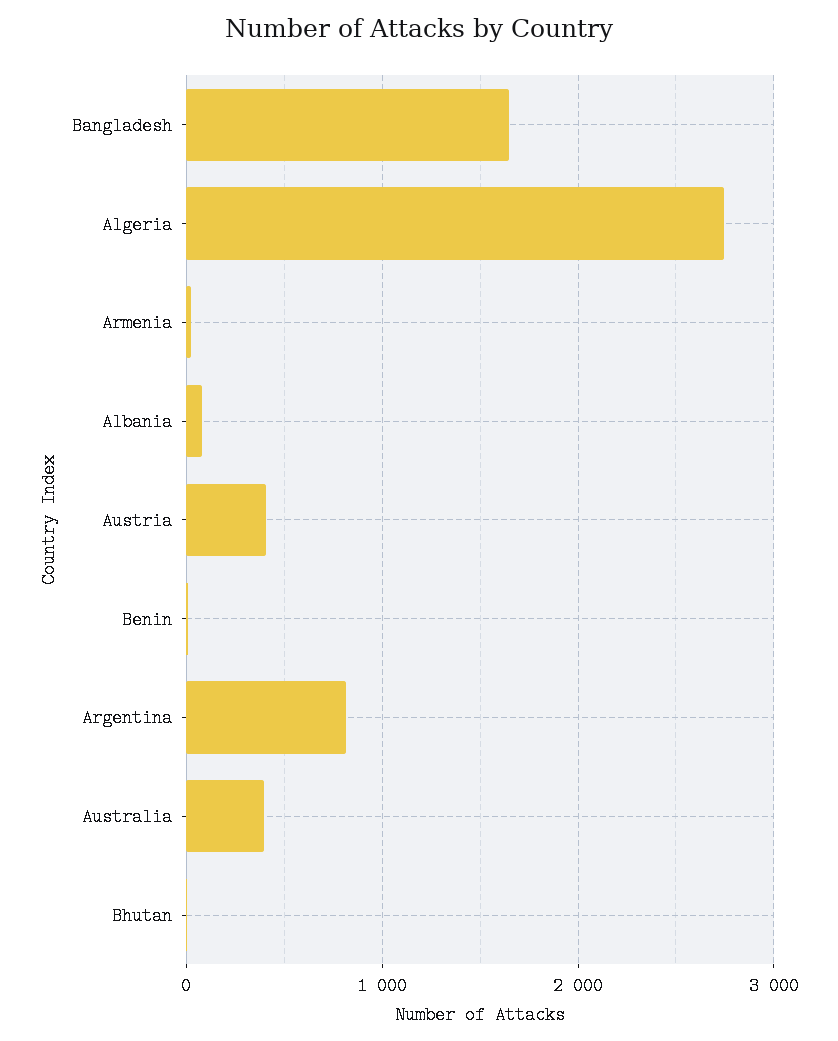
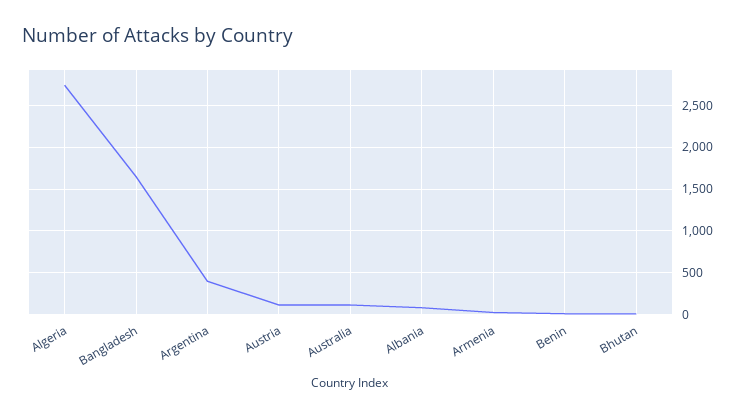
Austria: 400 -> 100
Argentina: 800 -> 400
Australia: 400 -> 100

